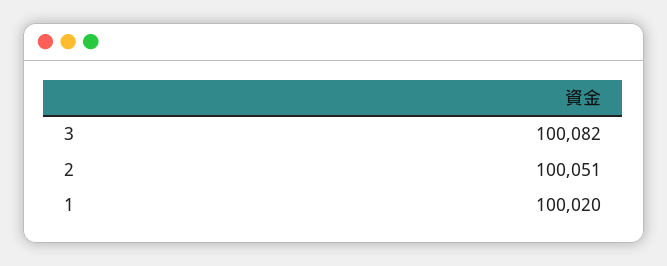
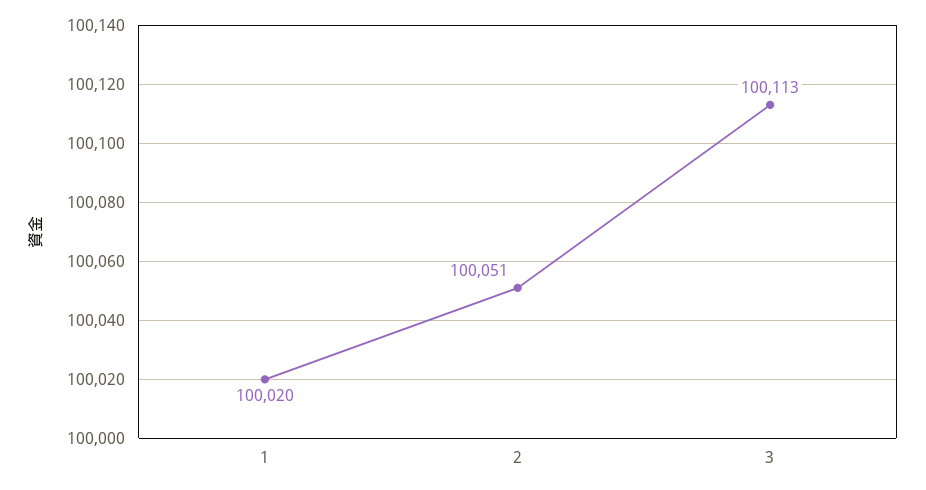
3: 100082 -> 100113

